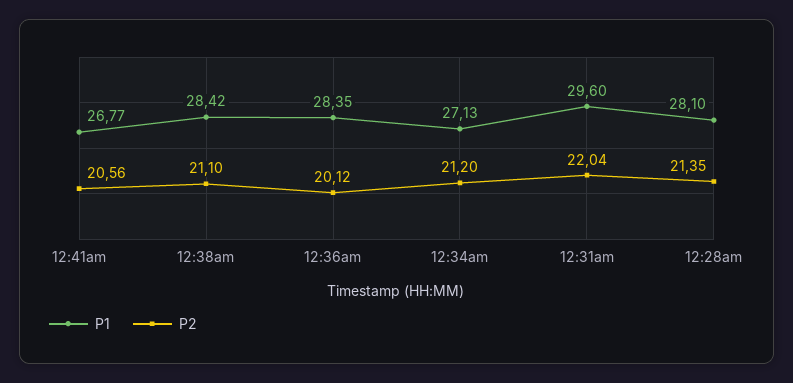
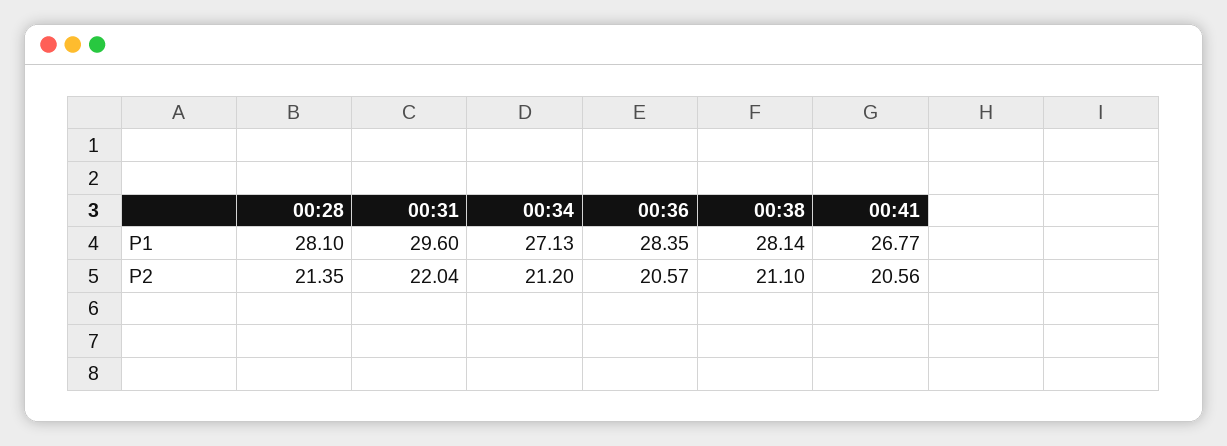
P1, 12:38am: 28.42 -> 28.14
P2, 12:36am: 20.12 -> 20.57

